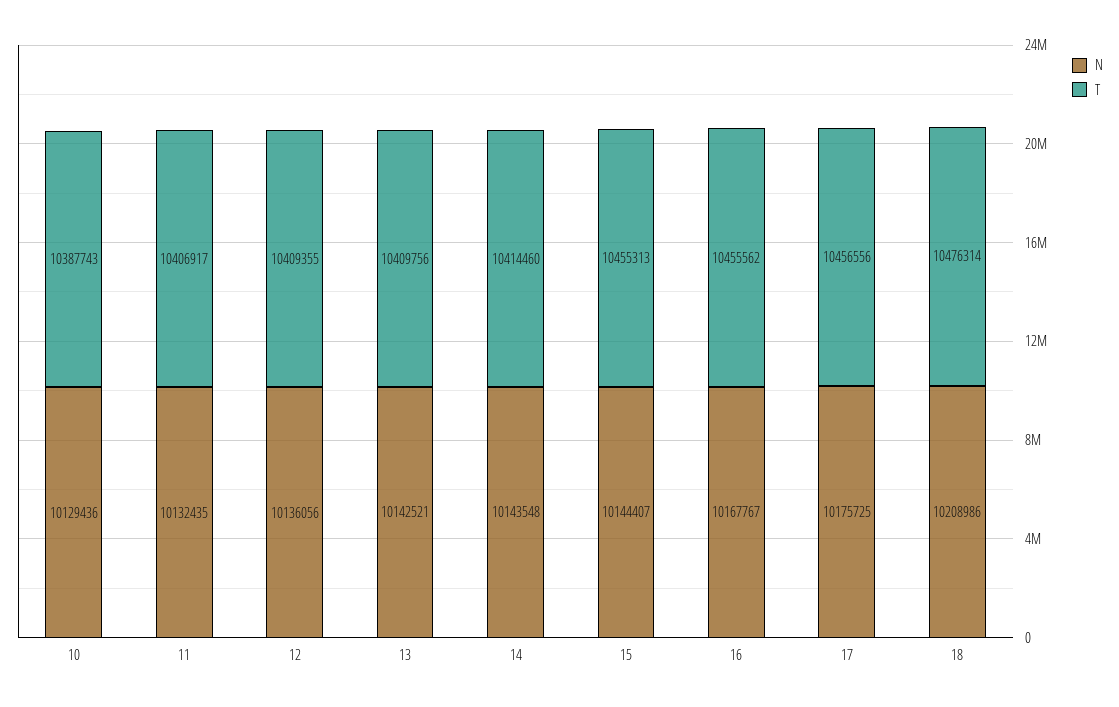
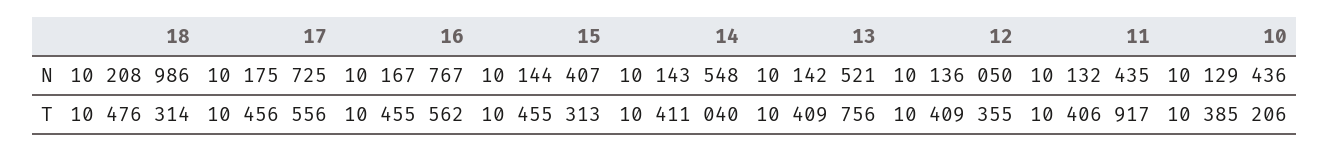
T, 10: 10387743 -> 10385206
N, 12: 10136056 -> 10136050
T, 14: 10414460 -> 10411040

